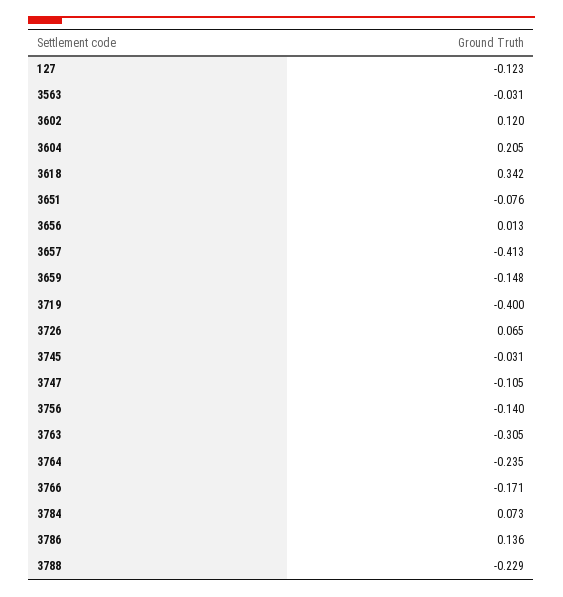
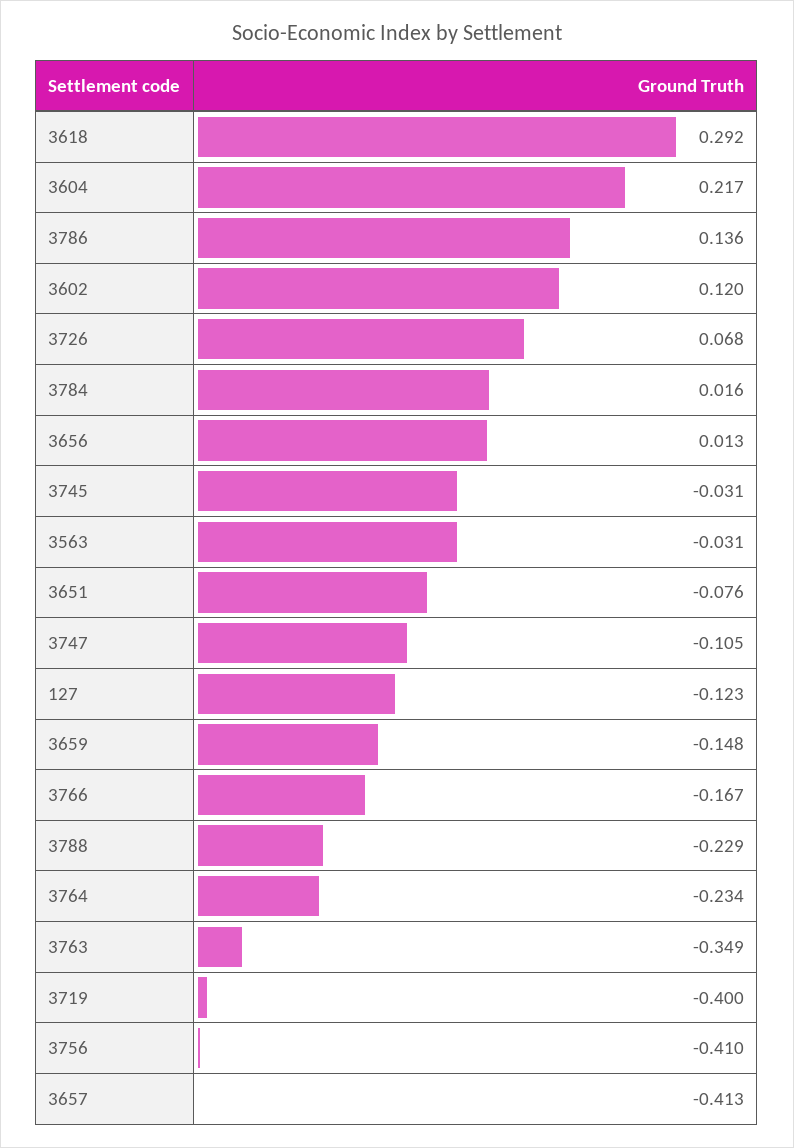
3604: 0.205 -> 0.217
3618: 0.342 -> 0.292
3726: 0.065 -> 0.068
3756: -0.14 -> -0.41
3763: -0.305 -> -0.349
3764: -0.235 -> -0.234
3766: -0.171 -> -0.167
3784: 0.073 -> 0.016

